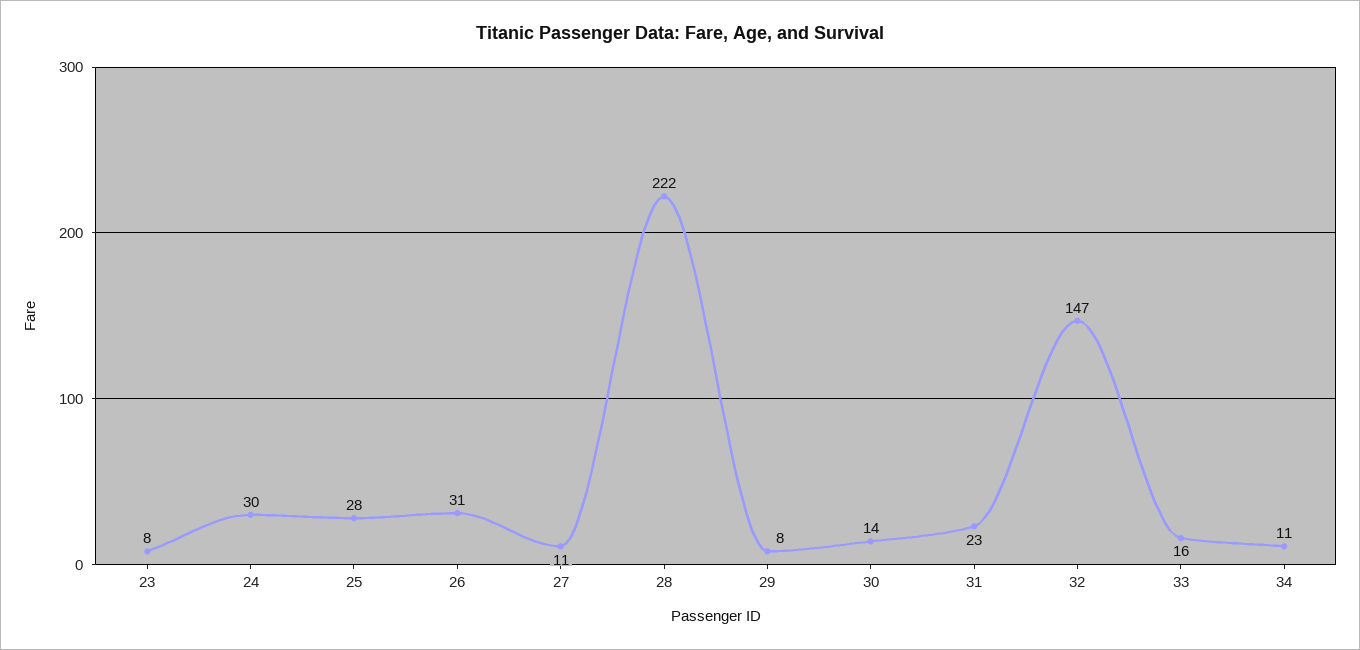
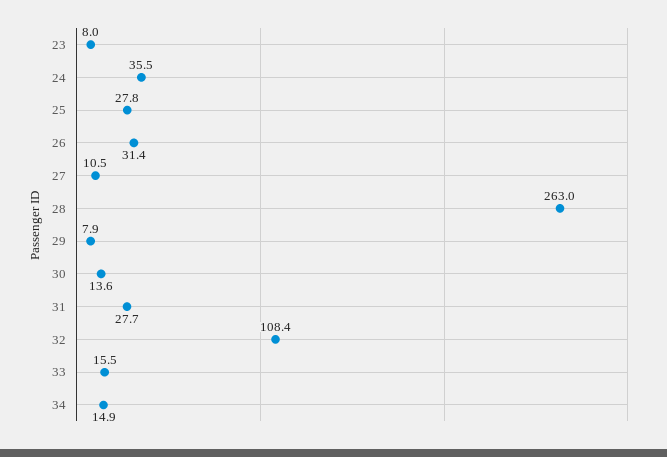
24: 30 -> 35.5
28: 222 -> 263
31: 23 -> 27.7
32: 147 -> 108.4
34: 11 -> 14.9

